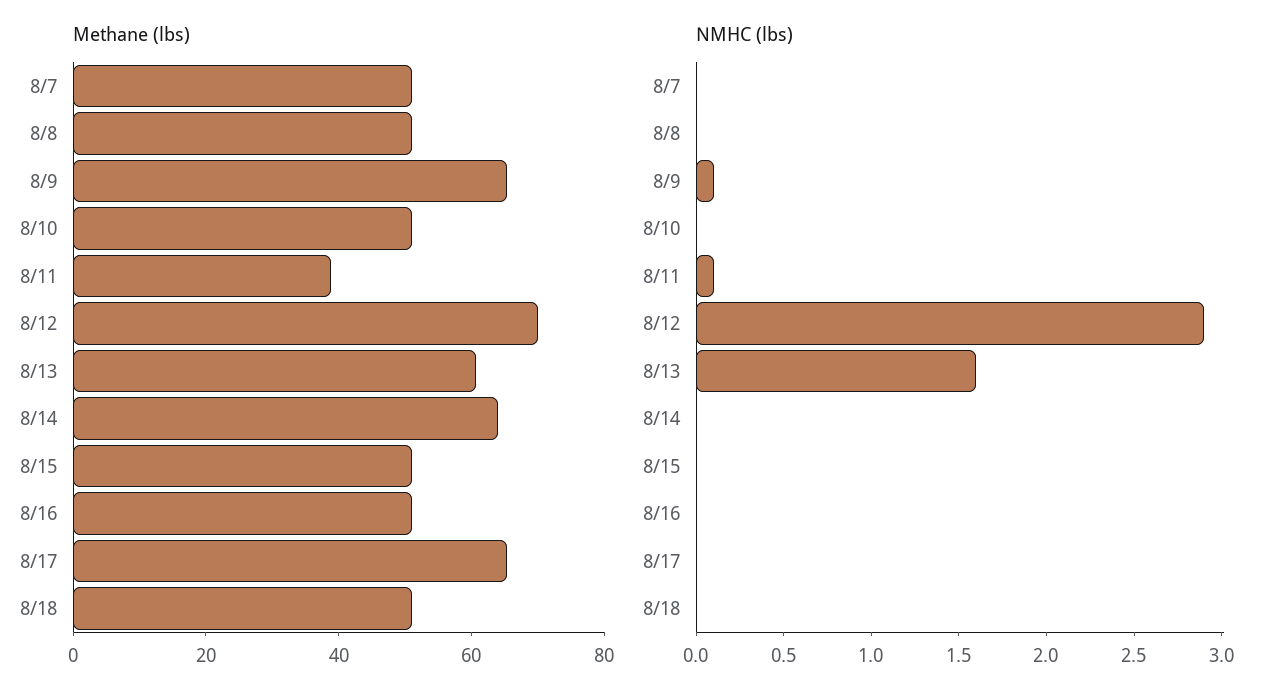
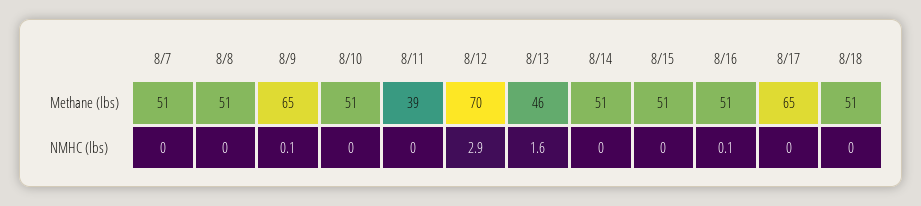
Methane (lbs), 8/13: 60 -> 46
Methane (lbs), 8/14: 65 -> 51
NMHC (lbs), 8/11: 0.1 -> 0
NMHC (lbs), 8/16: 0 -> 0.1

